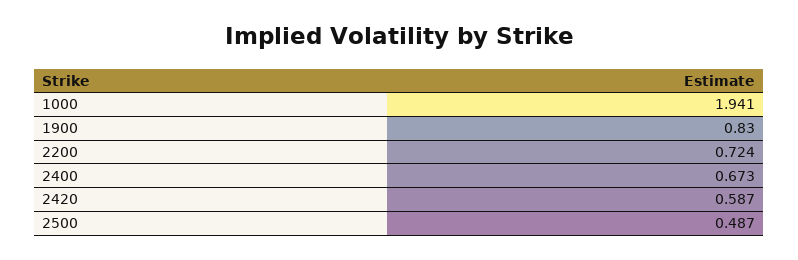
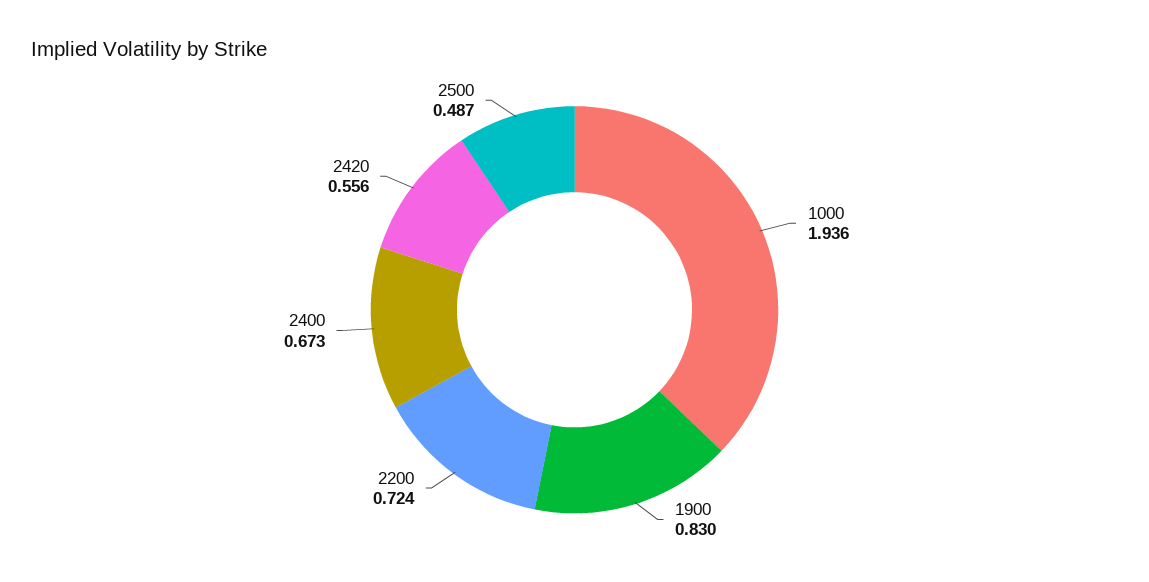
1000: 1.941 -> 1.936
2420: 0.587 -> 0.556

